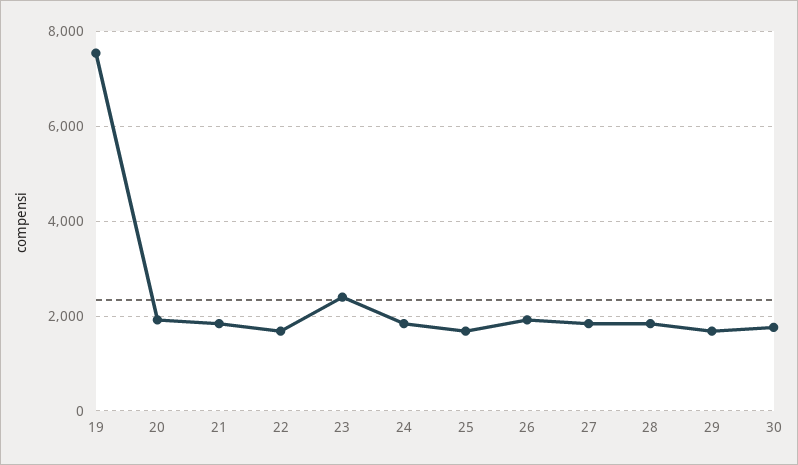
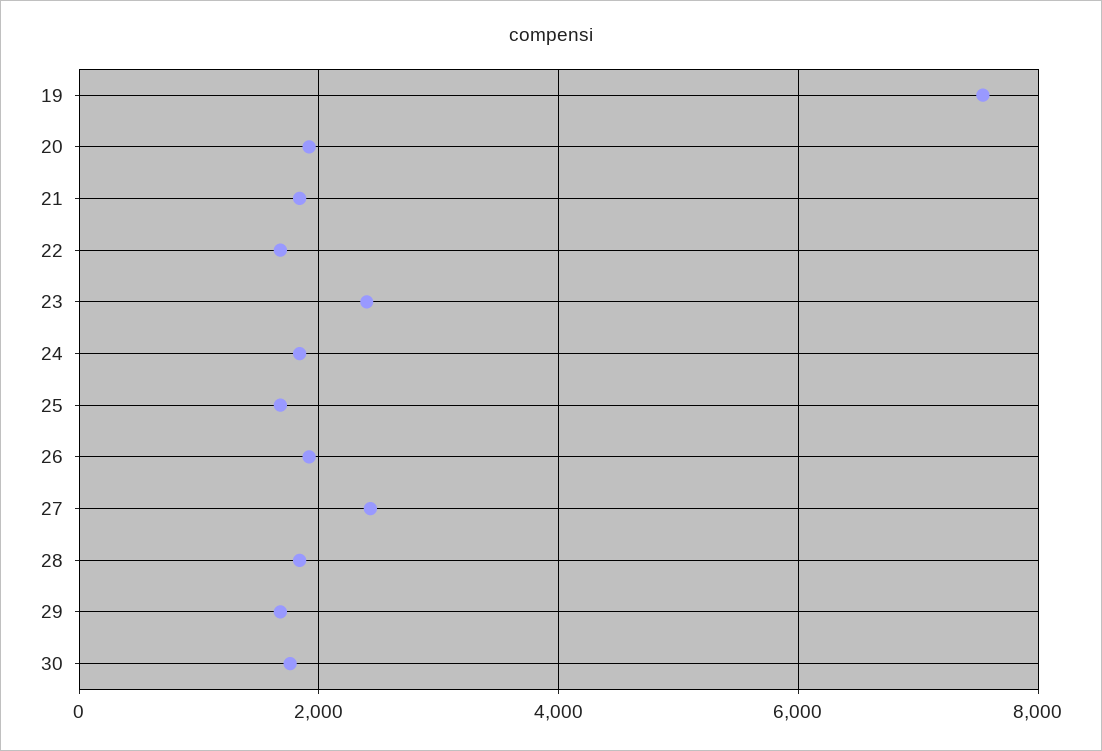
27: 1800 -> 2400

